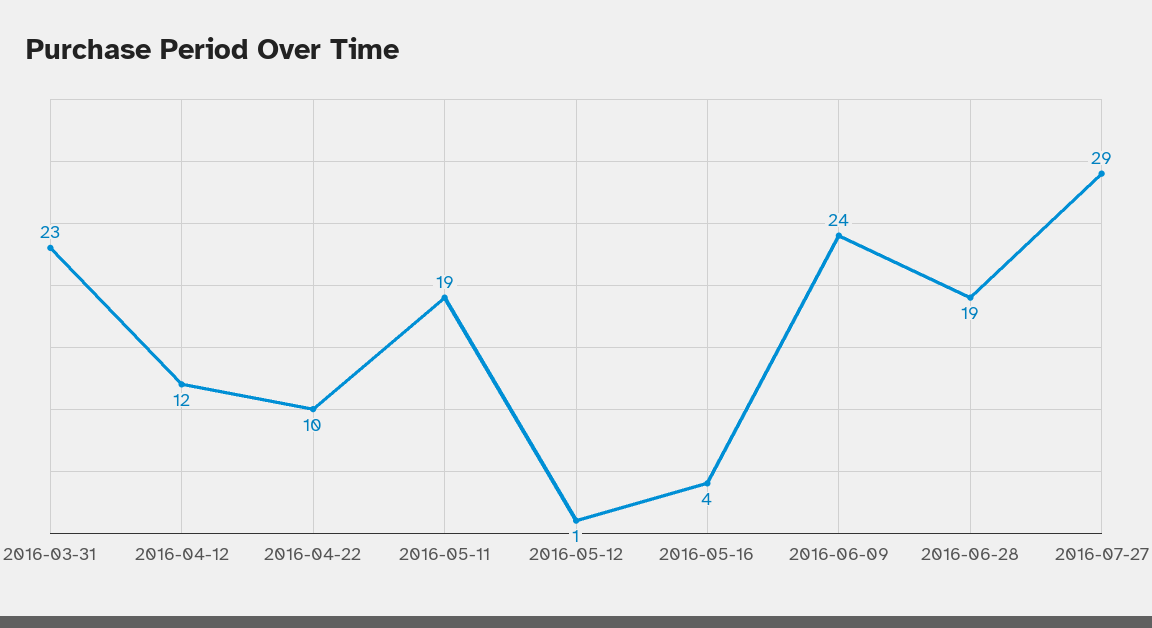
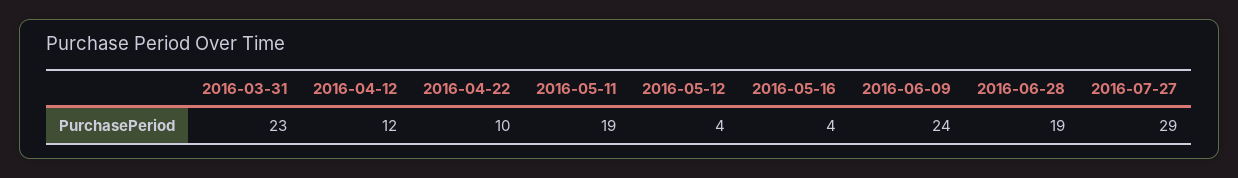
2016-05-12: 1 -> 4

